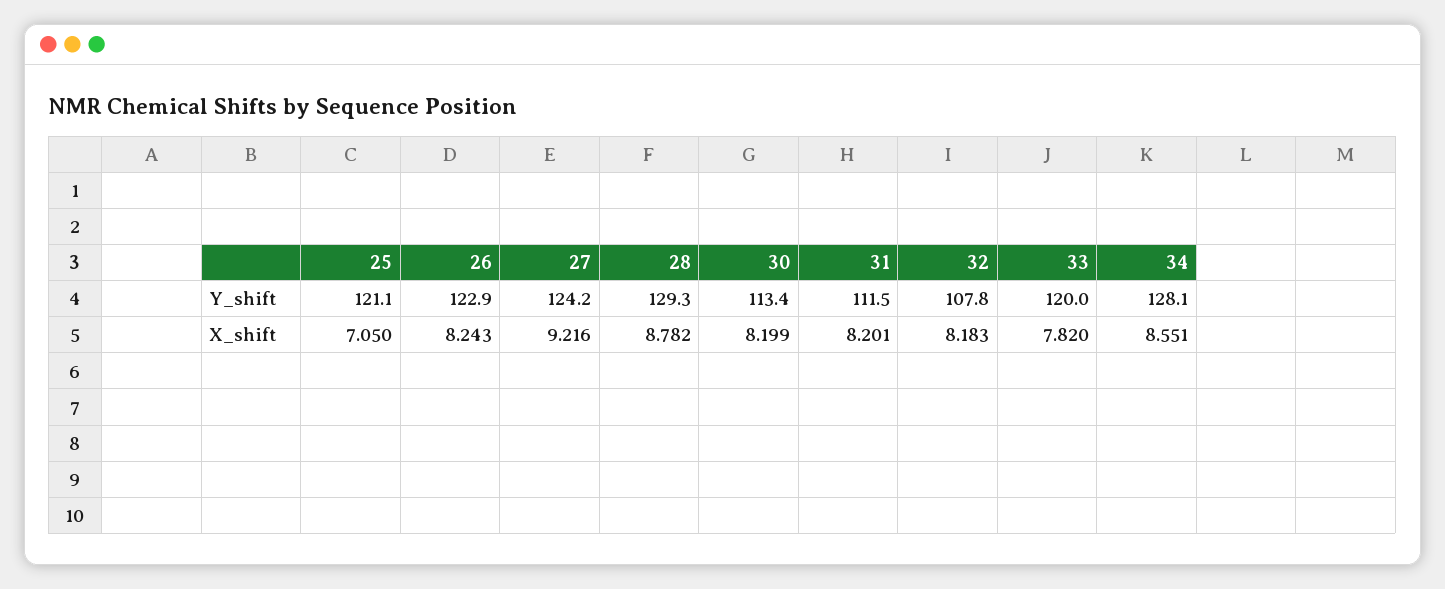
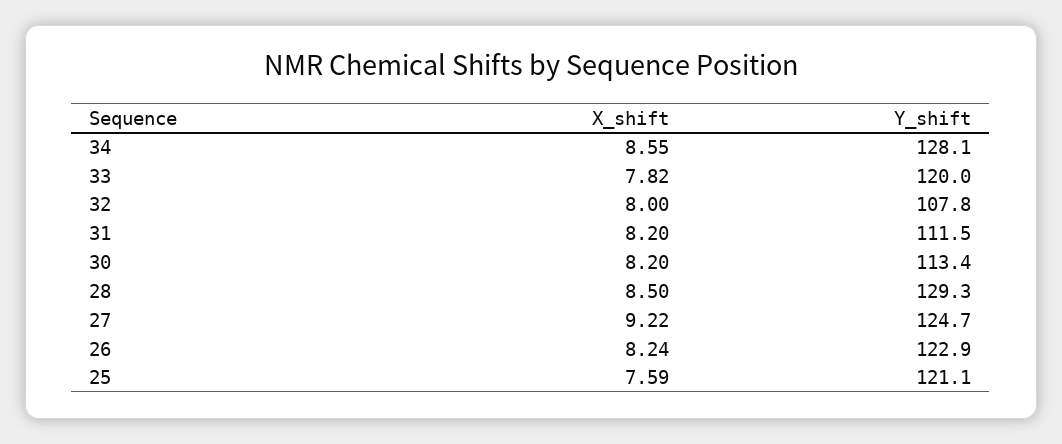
27, Y_shift: 124.2 -> 124.7
25, X_shift: 7.05 -> 7.59
28, X_shift: 8.782 -> 8.5
32, X_shift: 8.183 -> 8

